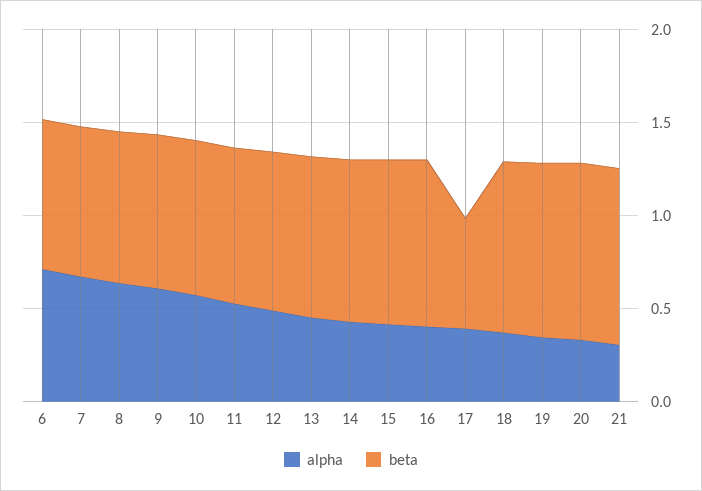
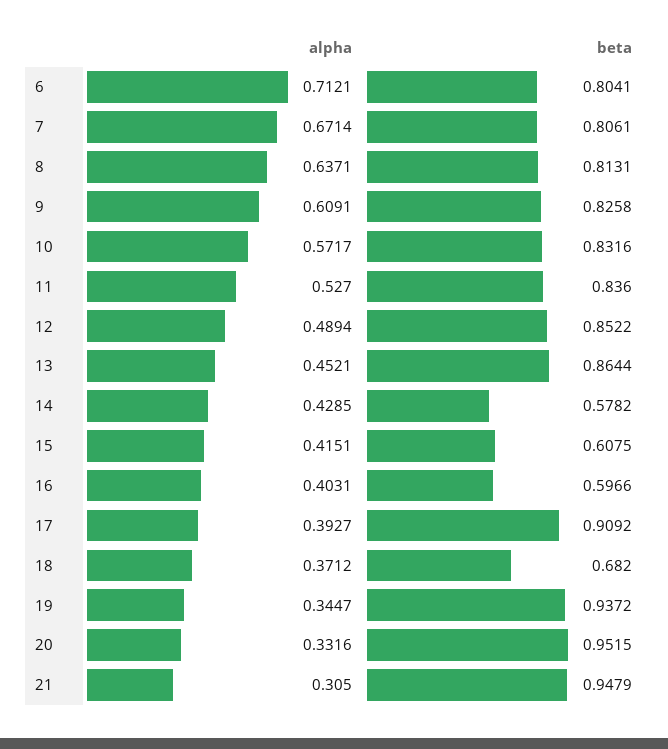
beta, 14: 0.9 -> 0.5782
beta, 15: 0.9 -> 0.6075
beta, 16: 0.9 -> 0.5966
beta, 17: 0.6 -> 0.9092
beta, 18: 0.9 -> 0.682

